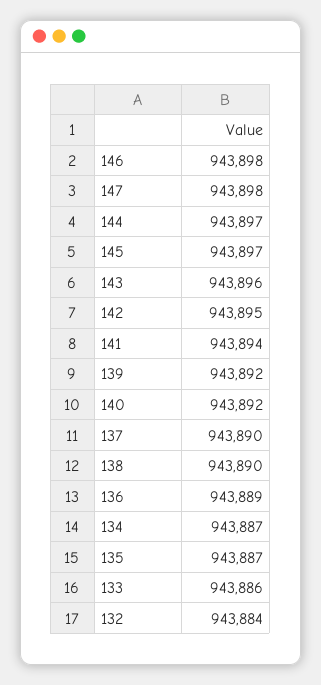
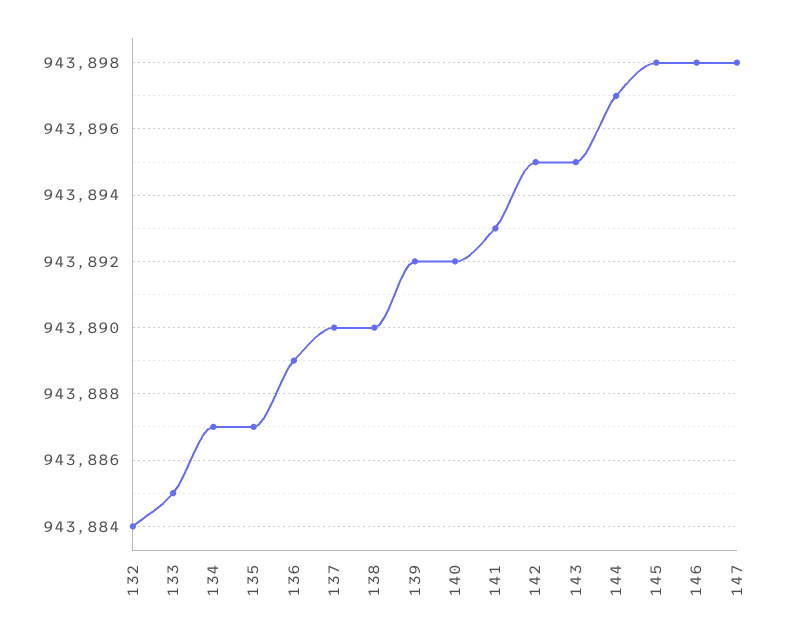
145: 943897 -> 943898
143: 943896 -> 943895
141: 943894 -> 943893
133: 943886 -> 943885

